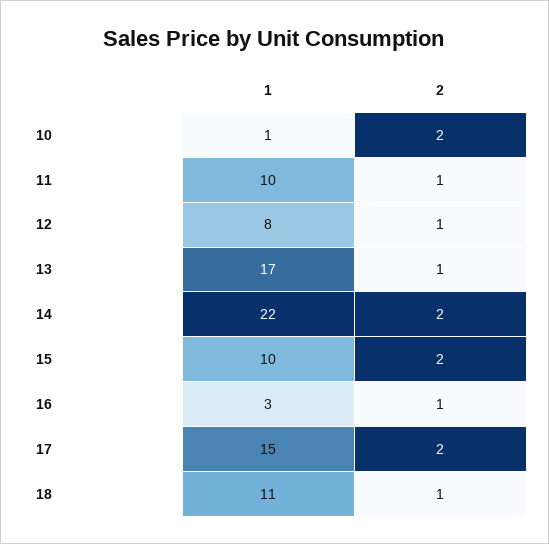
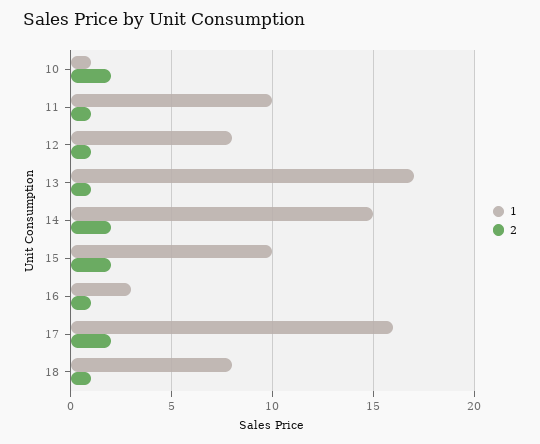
1, 14: 22 -> 15
1, 17: 15 -> 16
1, 18: 11 -> 8

